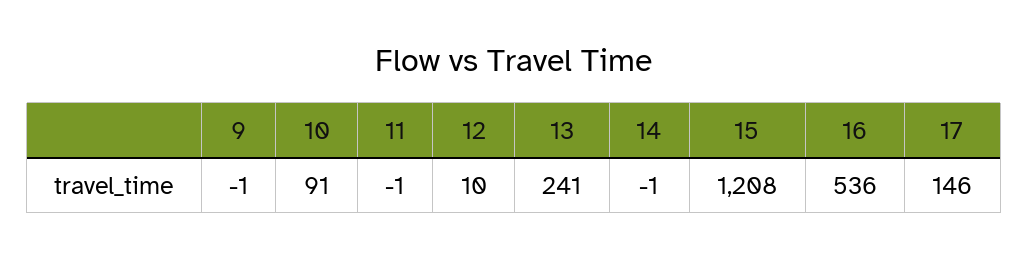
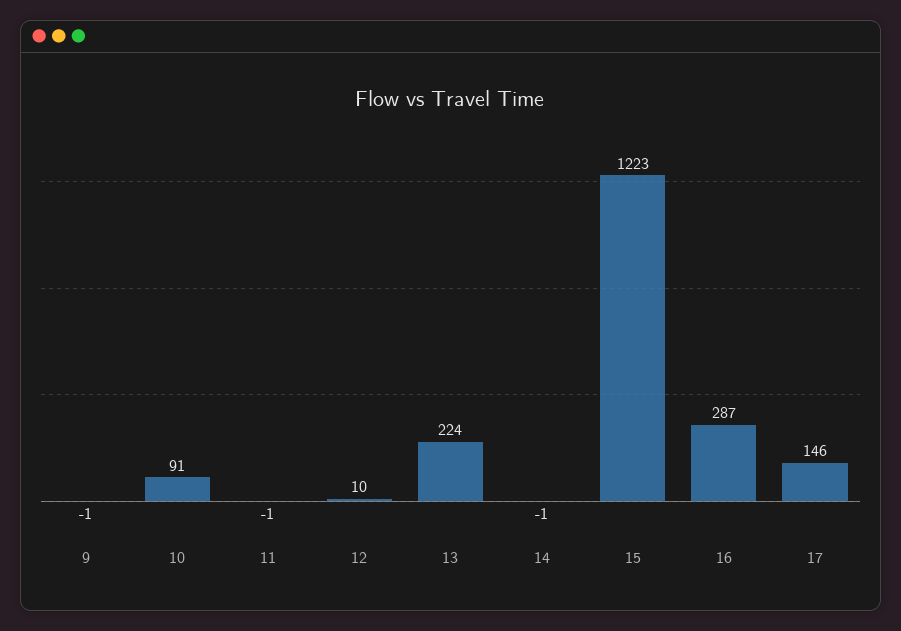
13: 241 -> 224
15: 1208 -> 1223
16: 536 -> 287

